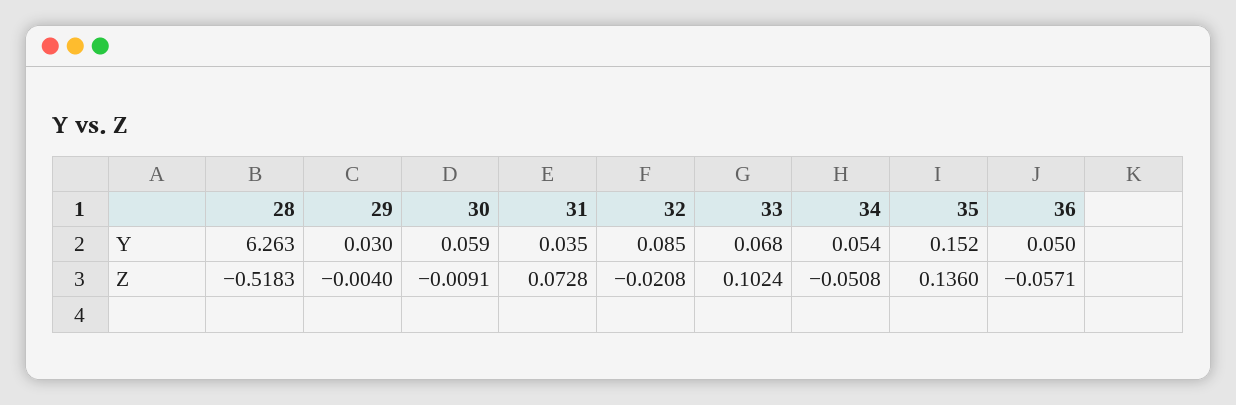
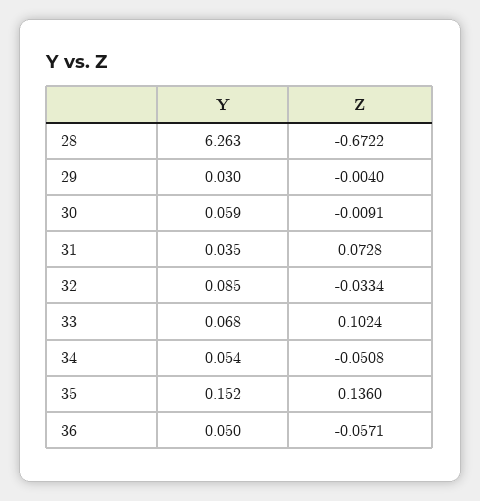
28, Z: -0.5183 -> -0.6722
32, Z: -0.0208 -> -0.0334

